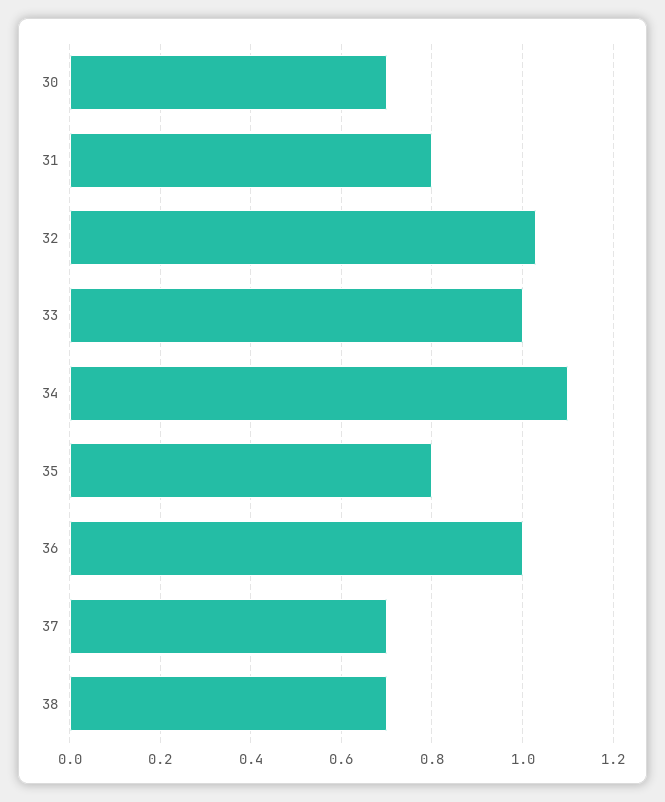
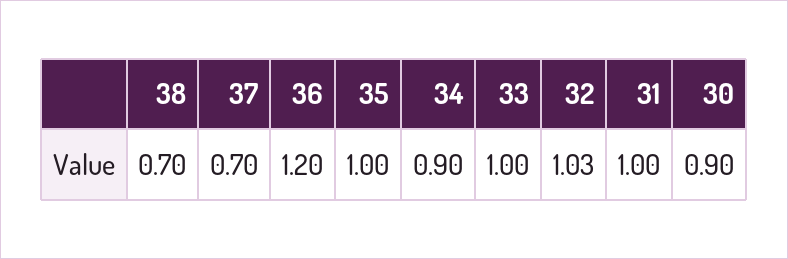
30: 0.7 -> 0.9
31: 0.8 -> 1
34: 1.1 -> 0.9
35: 0.8 -> 1
36: 1 -> 1.2

